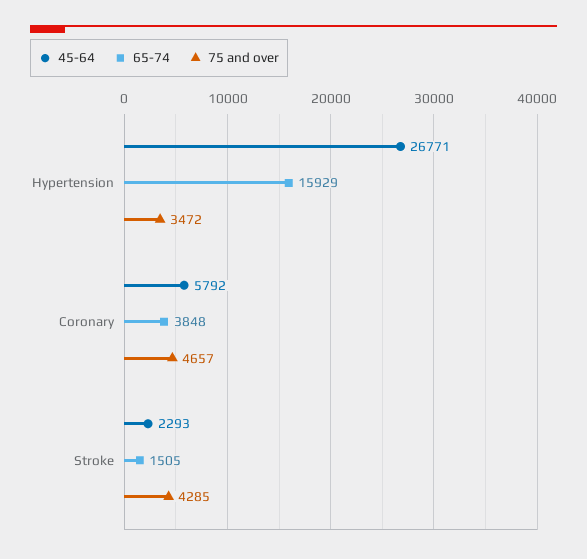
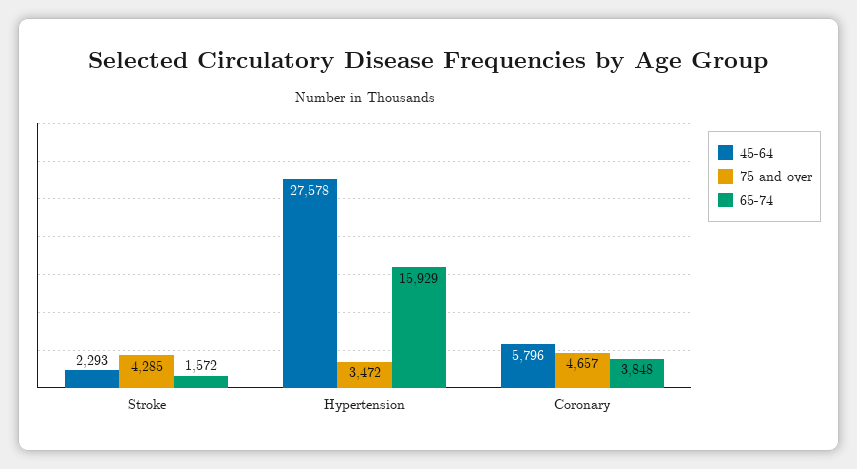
45-64, Hypertension: 26771 -> 27578
45-64, Coronary: 5792 -> 5796
65-74, Stroke: 1505 -> 1572

